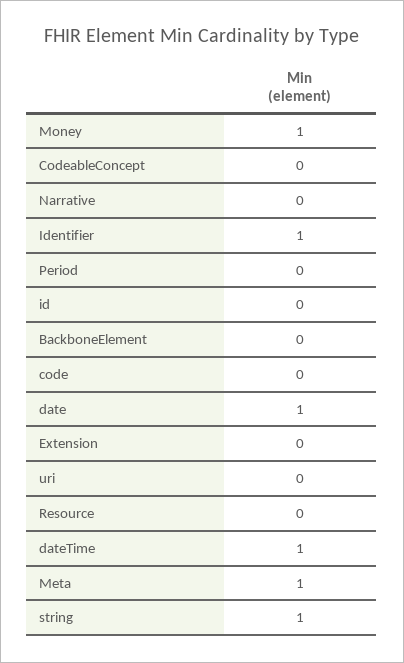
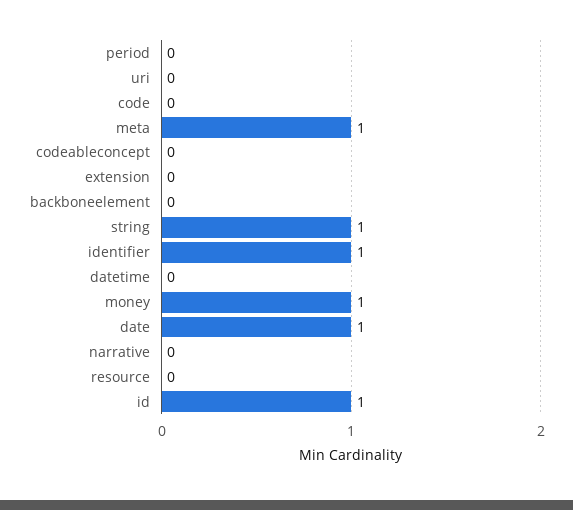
id: 0 -> 1
dateTime: 1 -> 0

